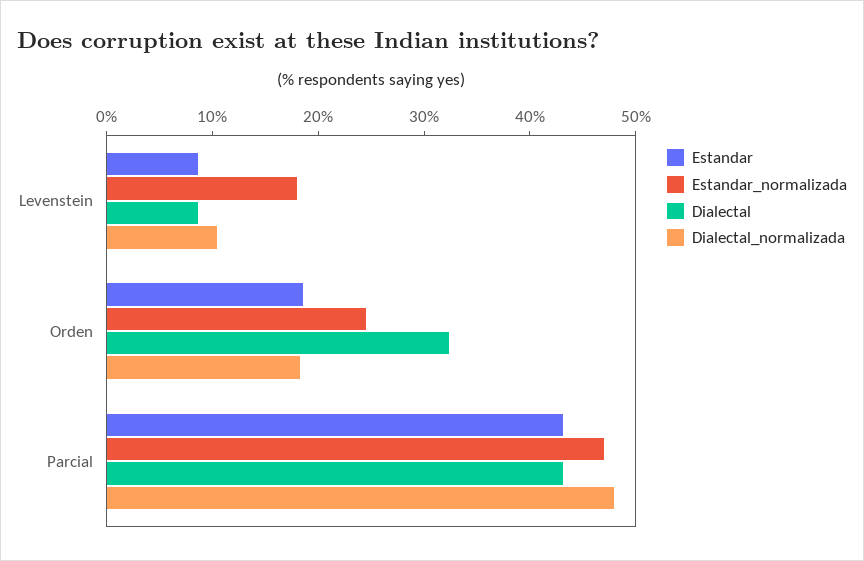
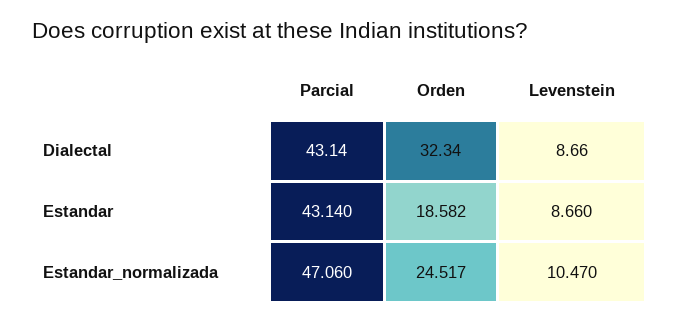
Estandar_normalizada, Levenstein: 18 -> 10.47
Dialectal_normalizada, Levenstein: 10 -> none
Dialectal_normalizada, Orden: 18 -> none
Dialectal_normalizada, Parcial: 48 -> none

